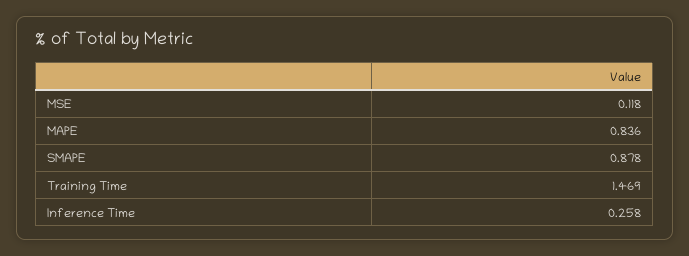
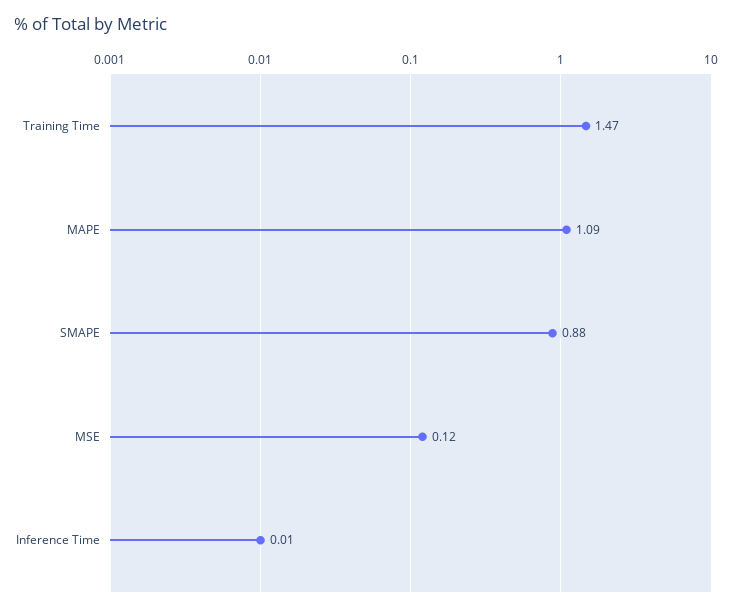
MAPE: 0.836 -> 1.09
Inference Time: 0.258 -> 0.01

